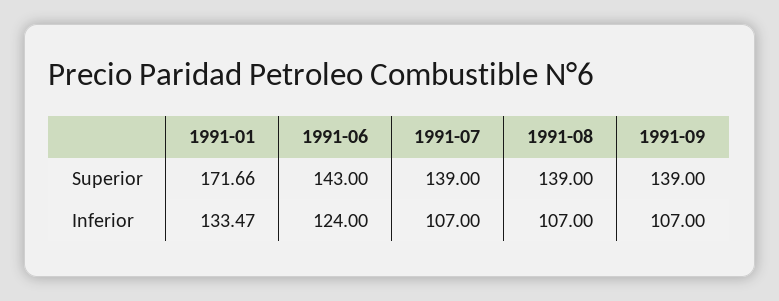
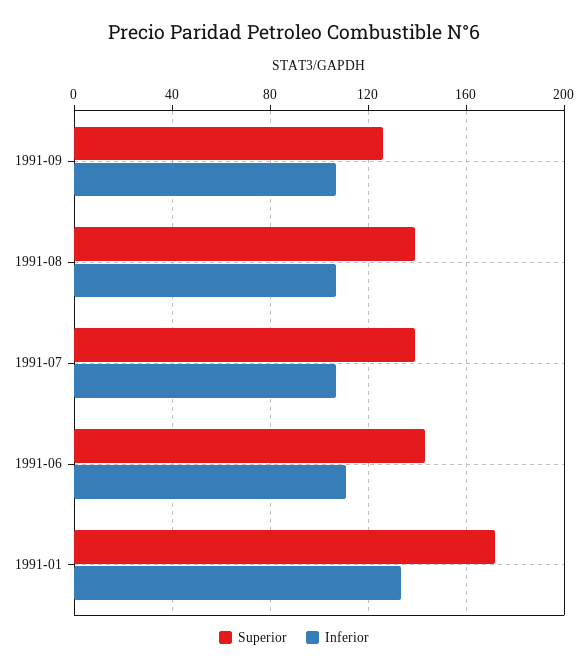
Superior, 1991-09: 139 -> 125
Inferior, 1991-06: 124 -> 110

